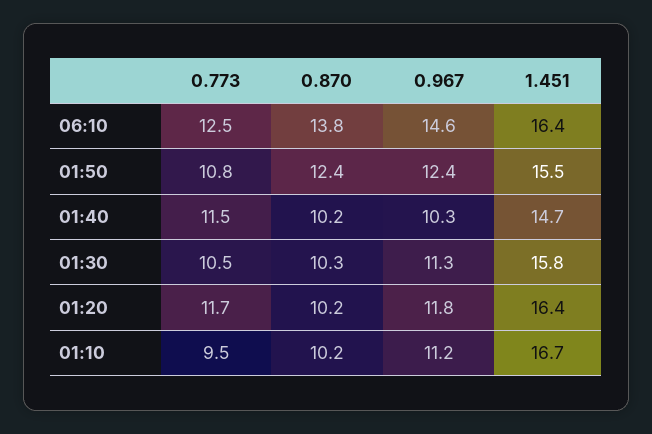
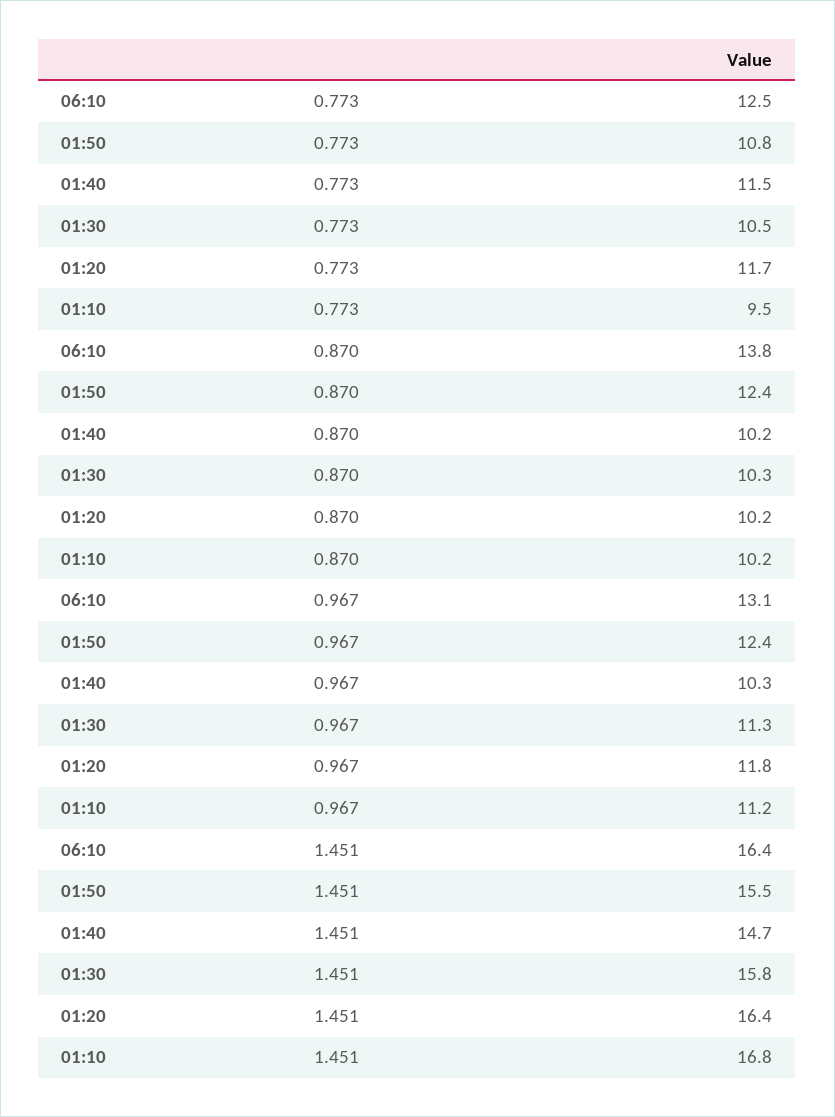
0.967, 06:10: 14.6 -> 13.1
1.451, 01:10: 16.7 -> 16.8

